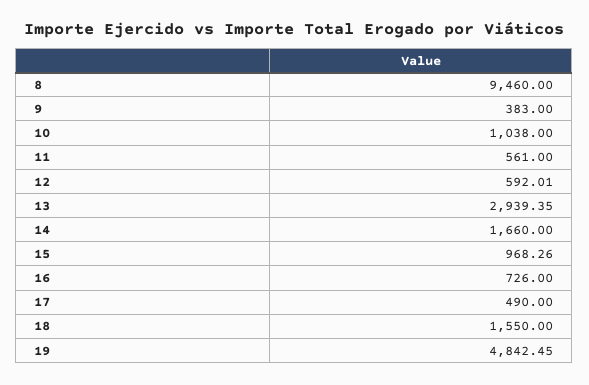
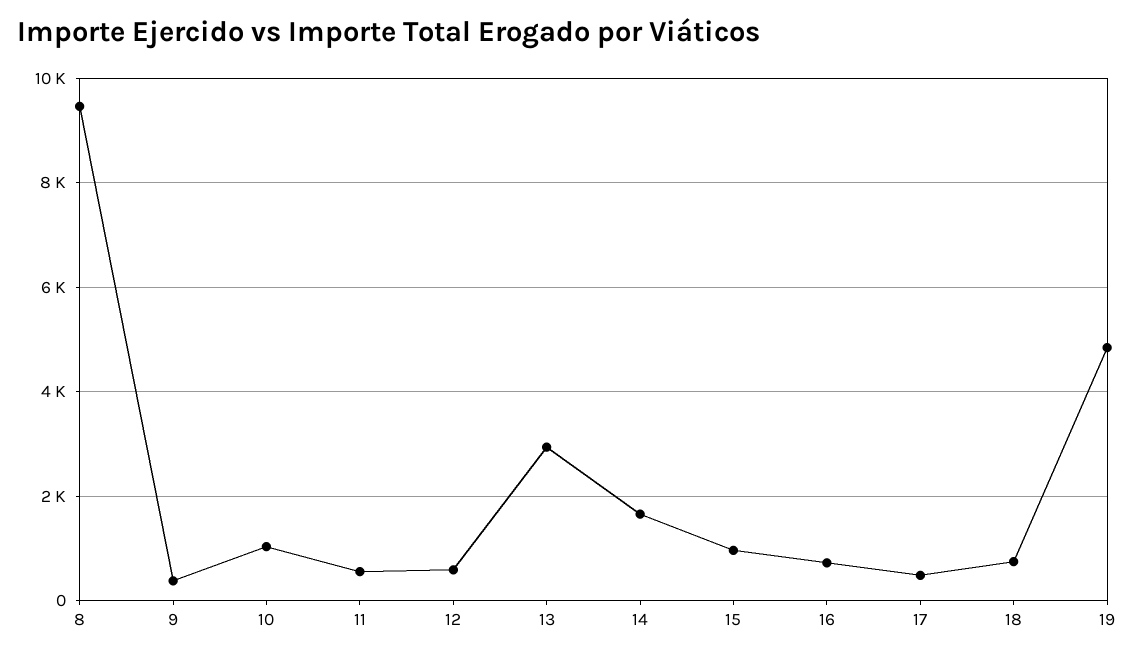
18: 1550 -> 800

